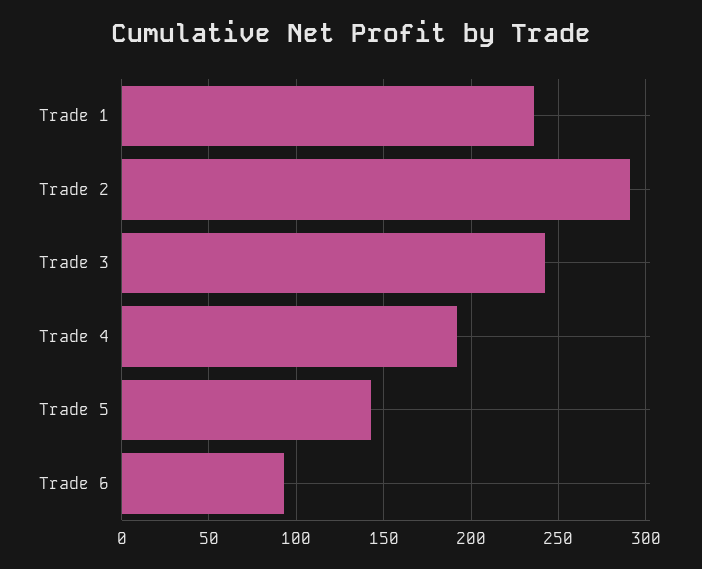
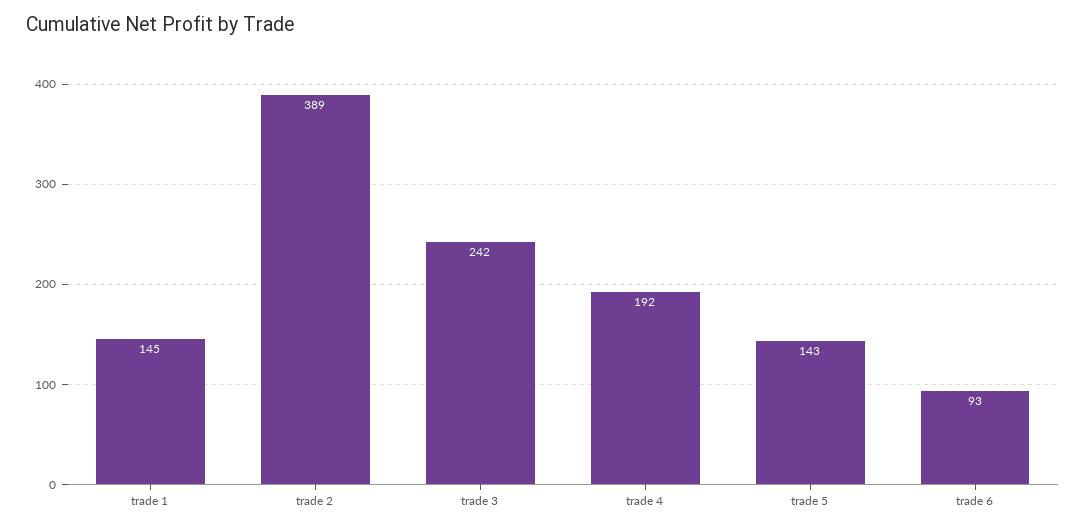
Trade 1: 235 -> 145
Trade 2: 290 -> 389

